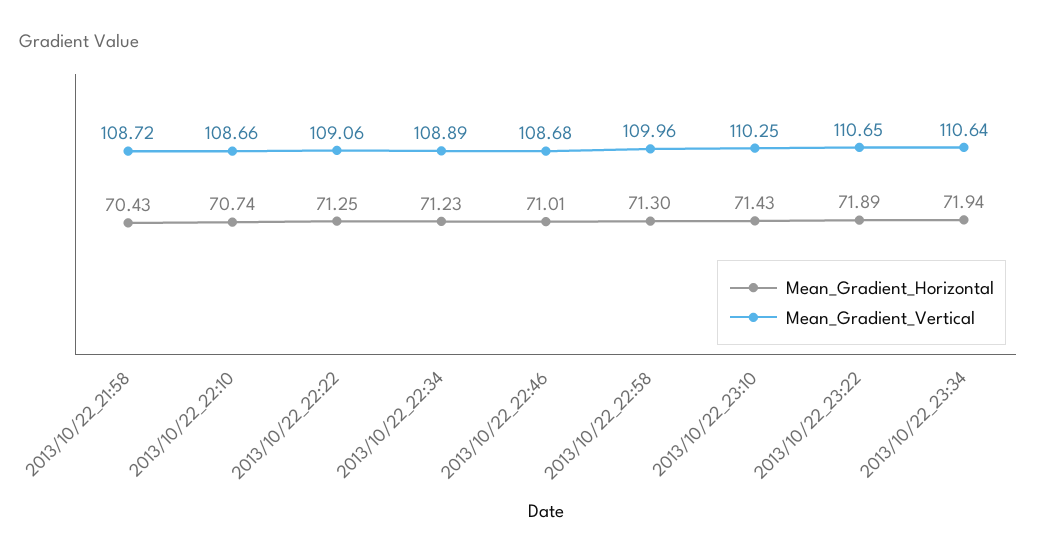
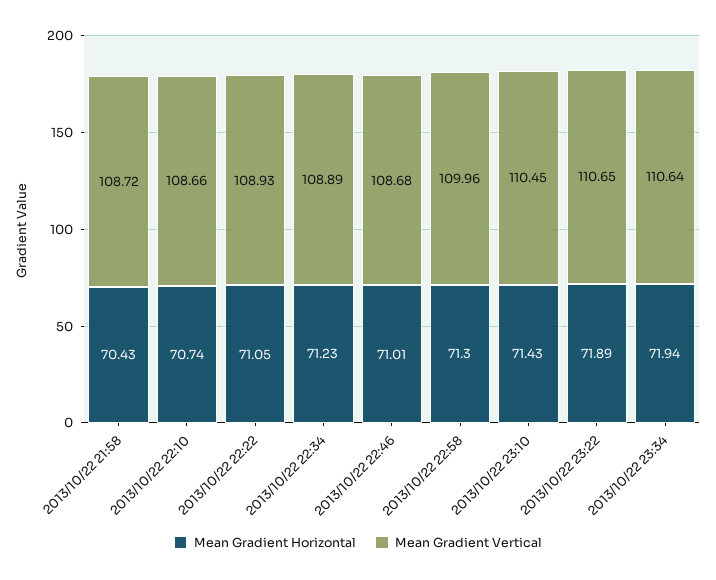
Mean_Gradient_Horizontal, 2013/10/22_22:22: 71.25 -> 71.05
Mean_Gradient_Vertical, 2013/10/22_22:22: 109.06 -> 108.93
Mean_Gradient_Vertical, 2013/10/22_23:10: 110.25 -> 110.45

